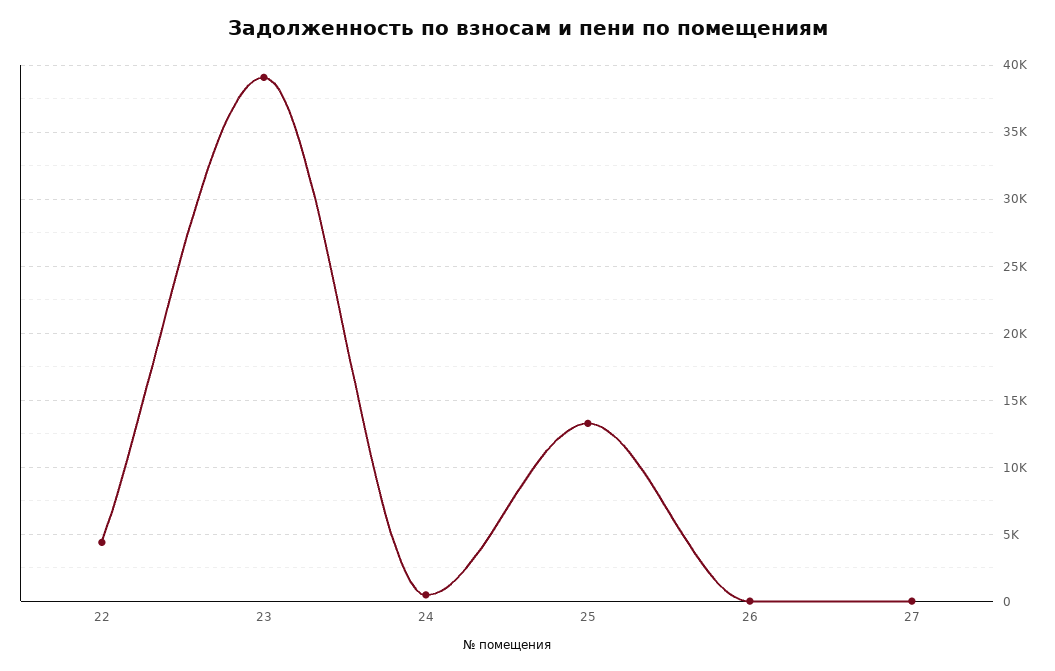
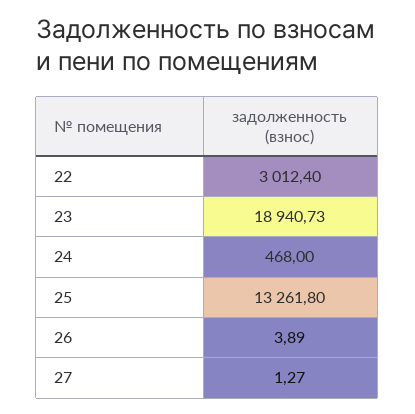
22: 4500 -> 3012.4
23: 39000 -> 18940.73

